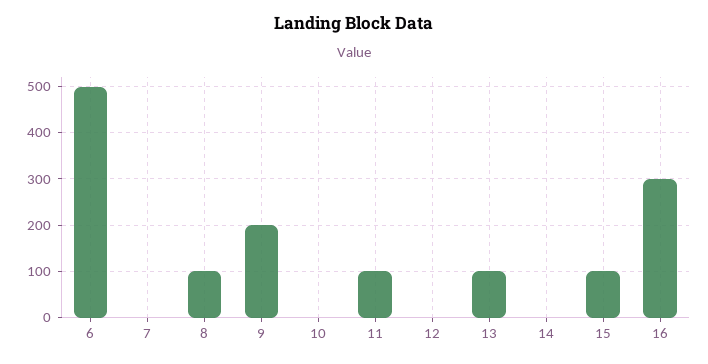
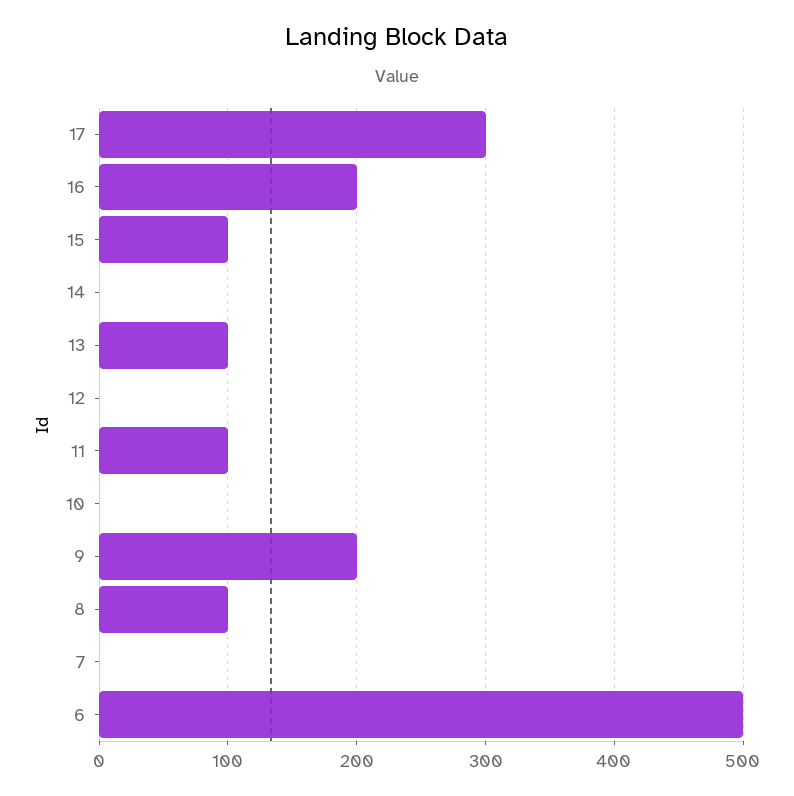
16: 300 -> 200
17: none -> 300

